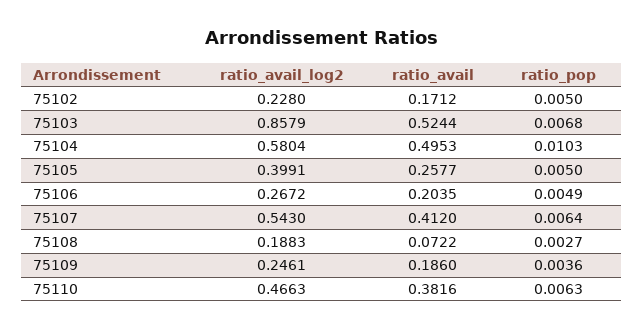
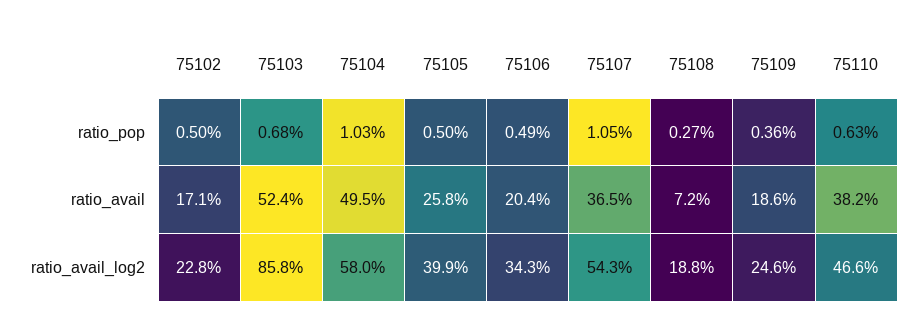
ratio_avail_log2, 75106: 0.2672 -> 0.343
ratio_avail, 75107: 0.412 -> 0.365
ratio_pop, 75107: 0.0064 -> 0.0105

